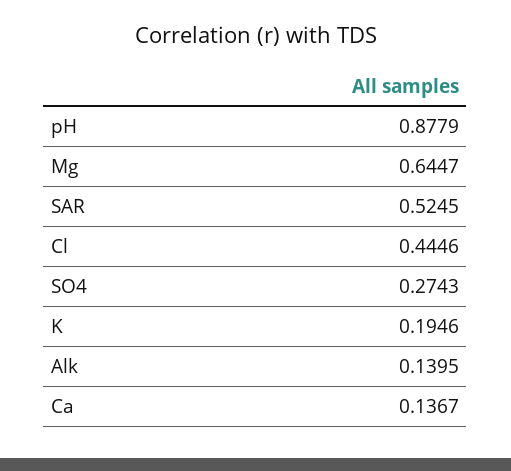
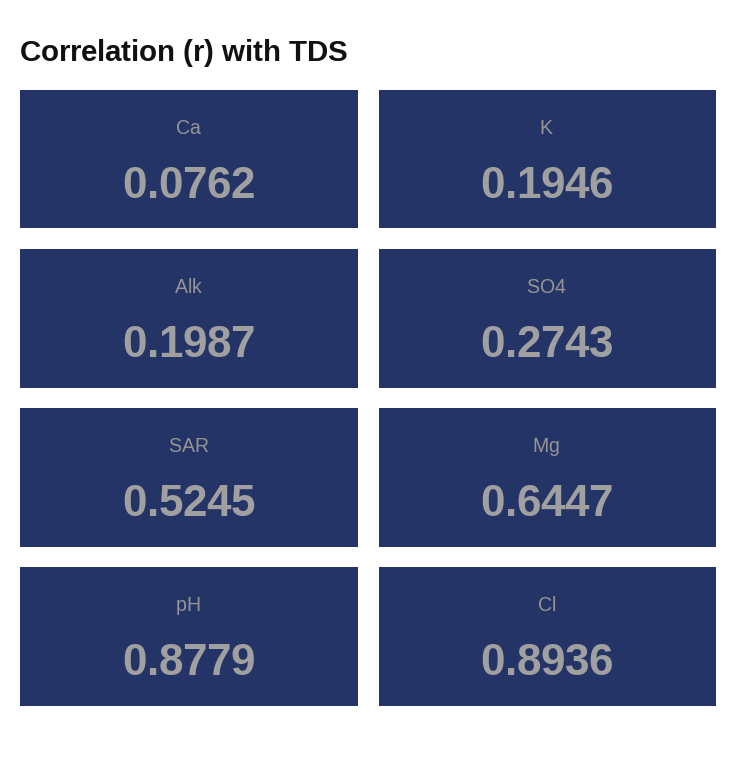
Cl: 0.4446 -> 0.8936
Alk: 0.1395 -> 0.1987
Ca: 0.1367 -> 0.0762

